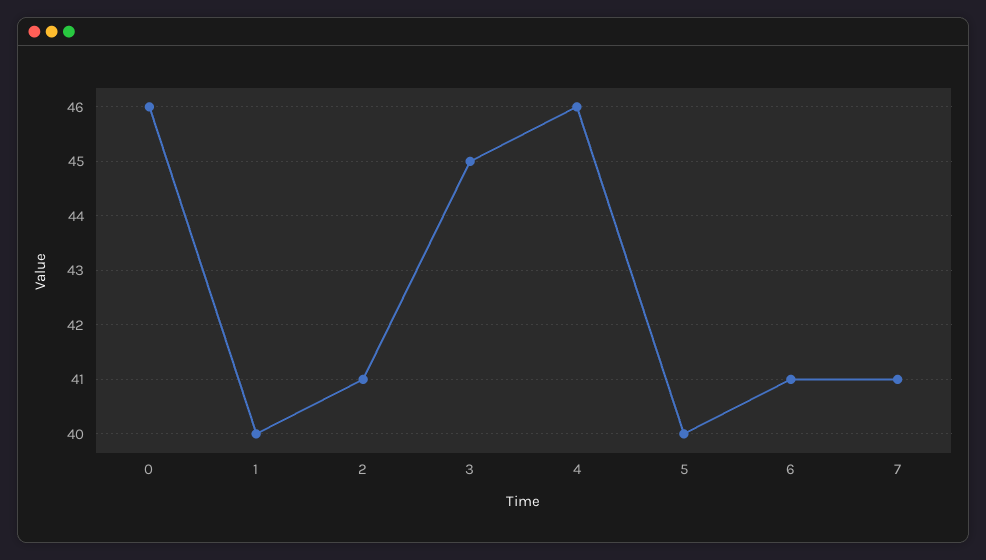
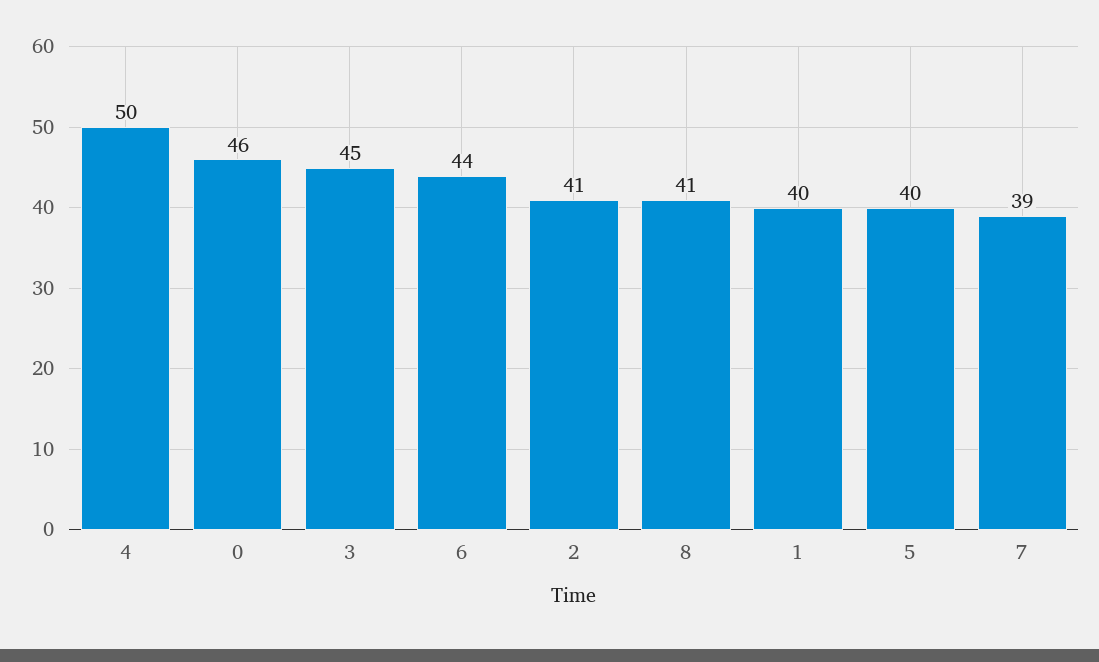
4: 46 -> 50
6: 41 -> 44
7: 41 -> 39
8: none -> 41

